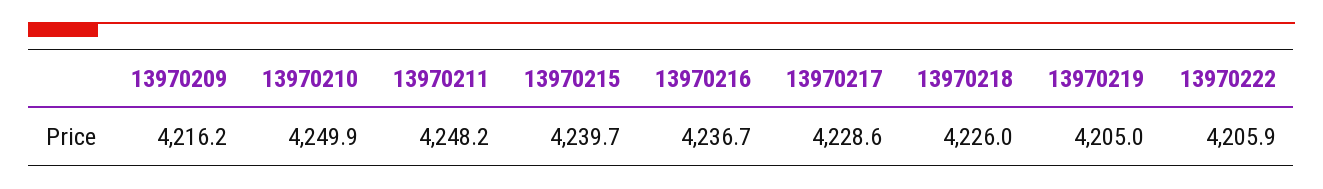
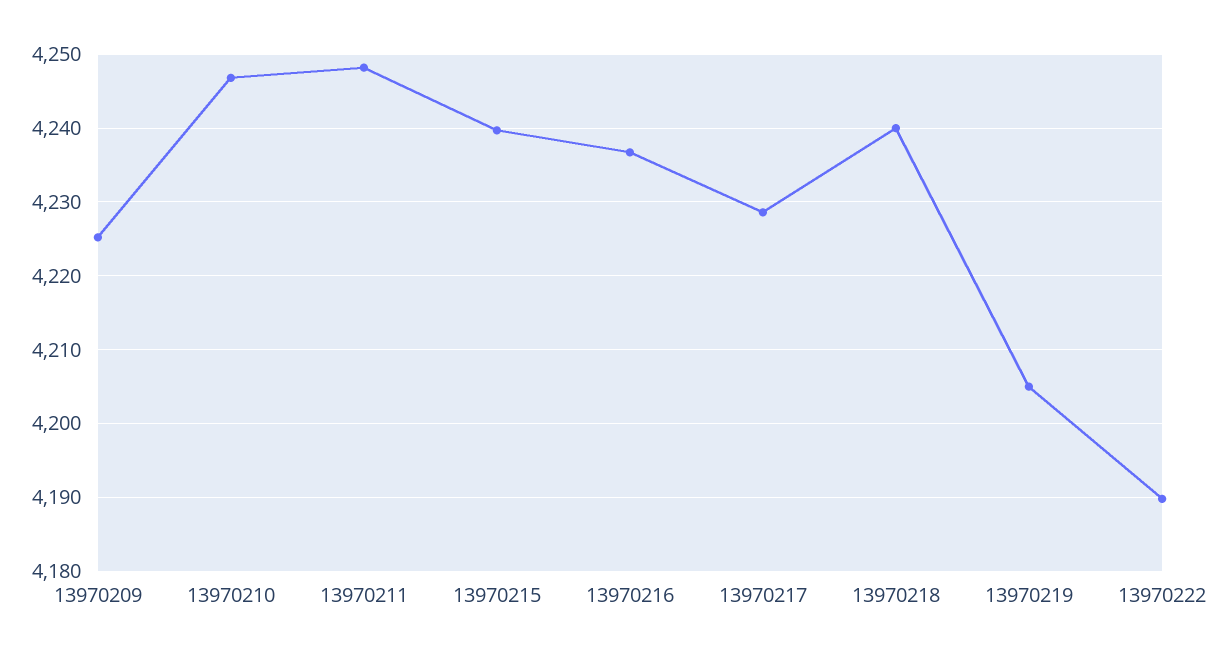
13970209: 4216.2 -> 4225
13970210: 4249.9 -> 4247
13970218: 4226 -> 4240
13970222: 4205.9 -> 4190

